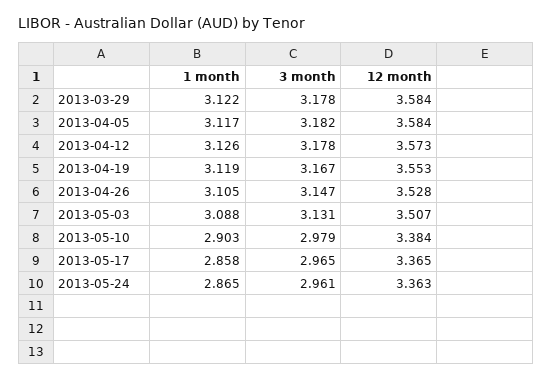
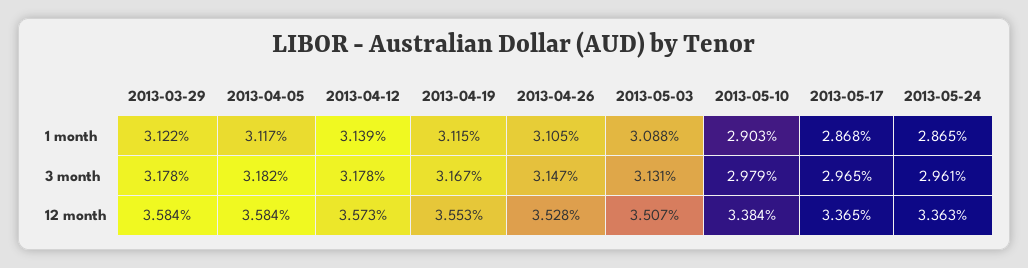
1 month, 2013-04-12: 3.126 -> 3.139
1 month, 2013-04-19: 3.119 -> 3.115
1 month, 2013-05-17: 2.858 -> 2.868

